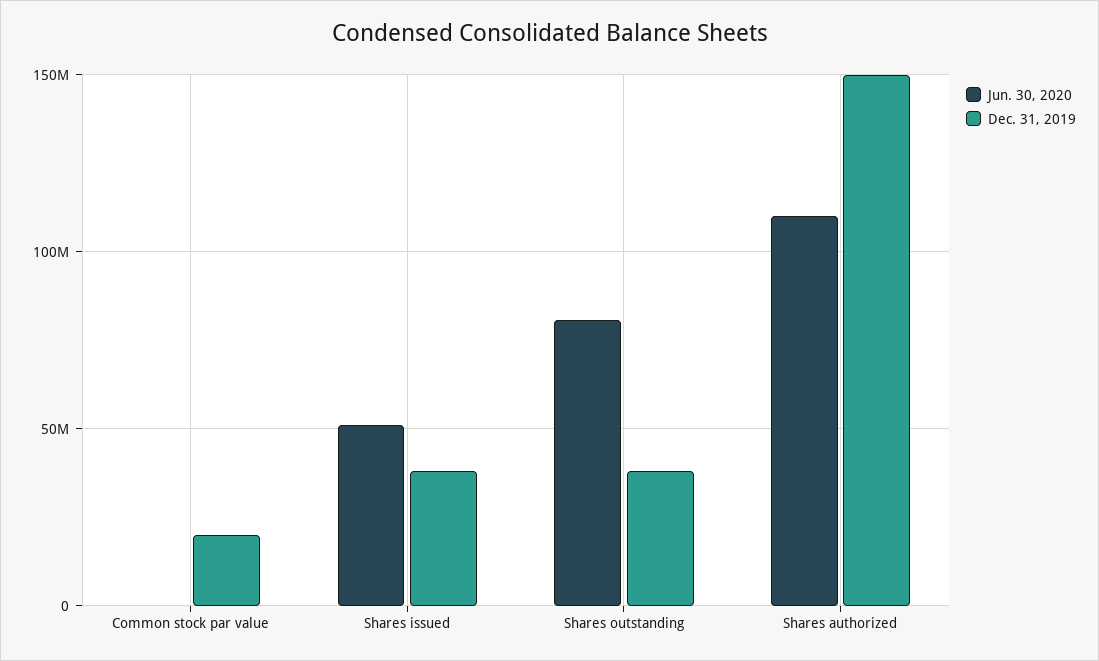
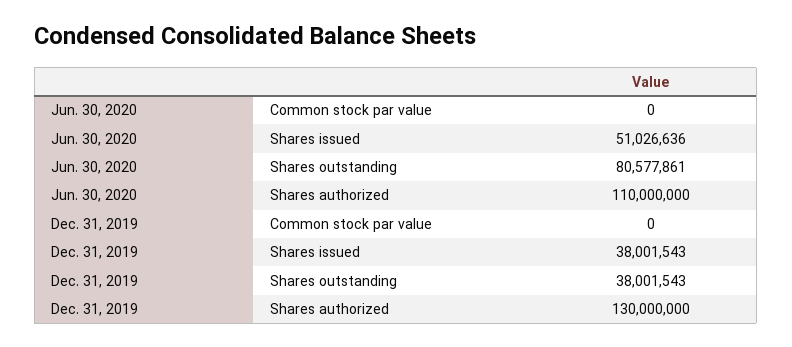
Dec. 31, 2019, Common stock par value: 20000000 -> 0
Dec. 31, 2019, Shares authorized: 150000000 -> 130000000

